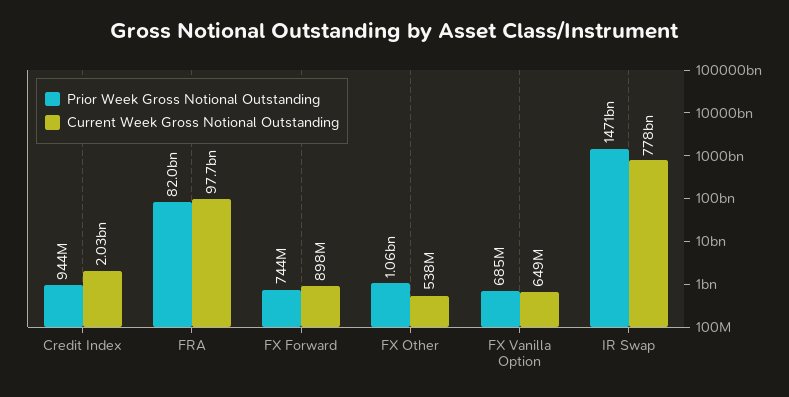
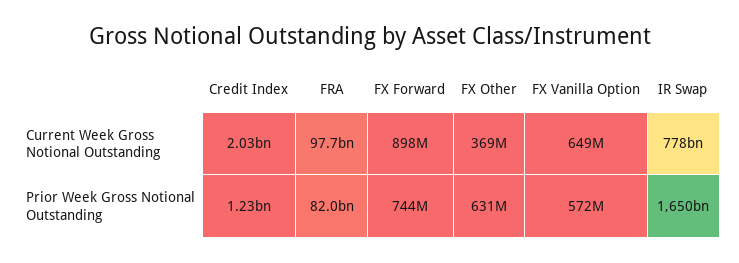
Prior Week Gross Notional Outstanding, Credit Index: 944000000 -> 1230000000
Prior Week Gross Notional Outstanding, FX Other: 1060000000 -> 631000000
Current Week Gross Notional Outstanding, FX Other: 538000000 -> 369000000
Prior Week Gross Notional Outstanding, FX Vanilla Option: 685000000 -> 572000000
Prior Week Gross Notional Outstanding, IR Swap: 1471000000000 -> 1650000000000

